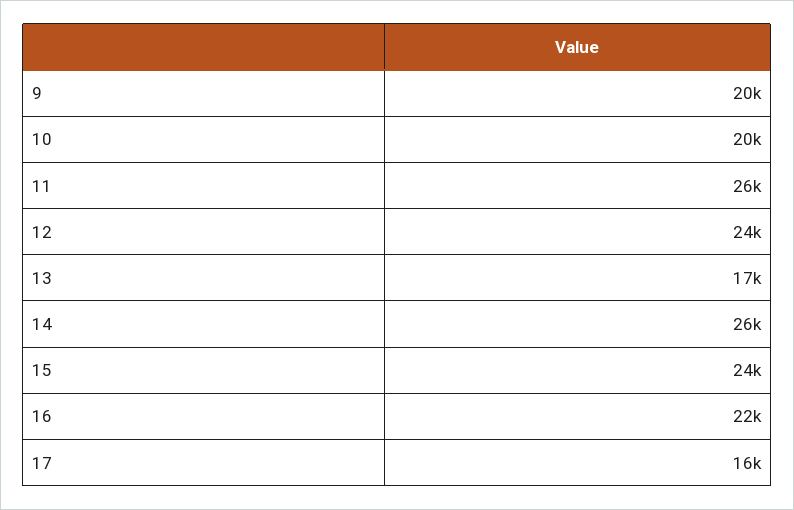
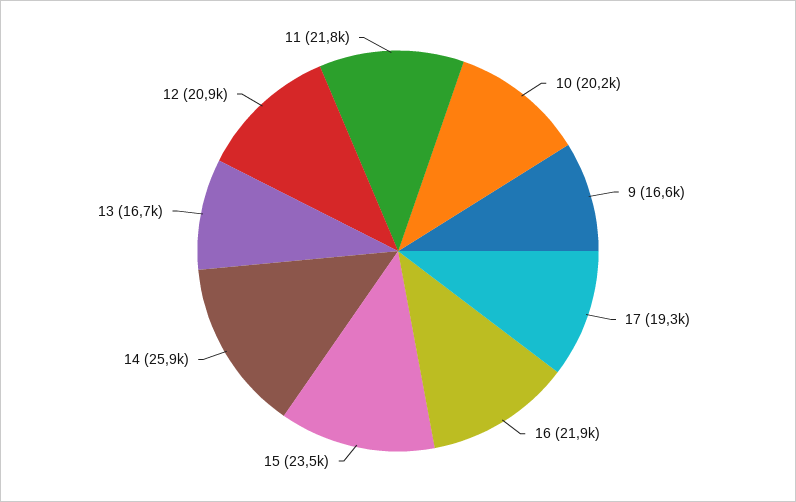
9: 20000 -> 16600
11: 26000 -> 21800
12: 24000 -> 20900
17: 16000 -> 19300

